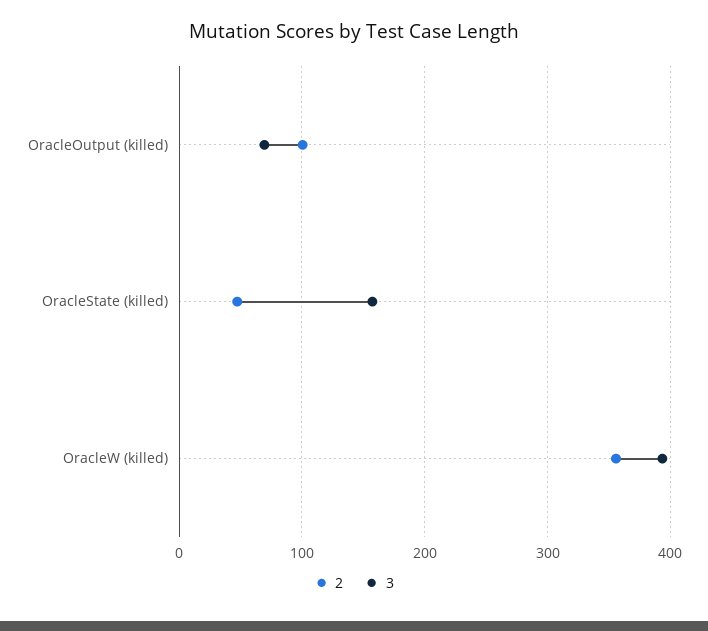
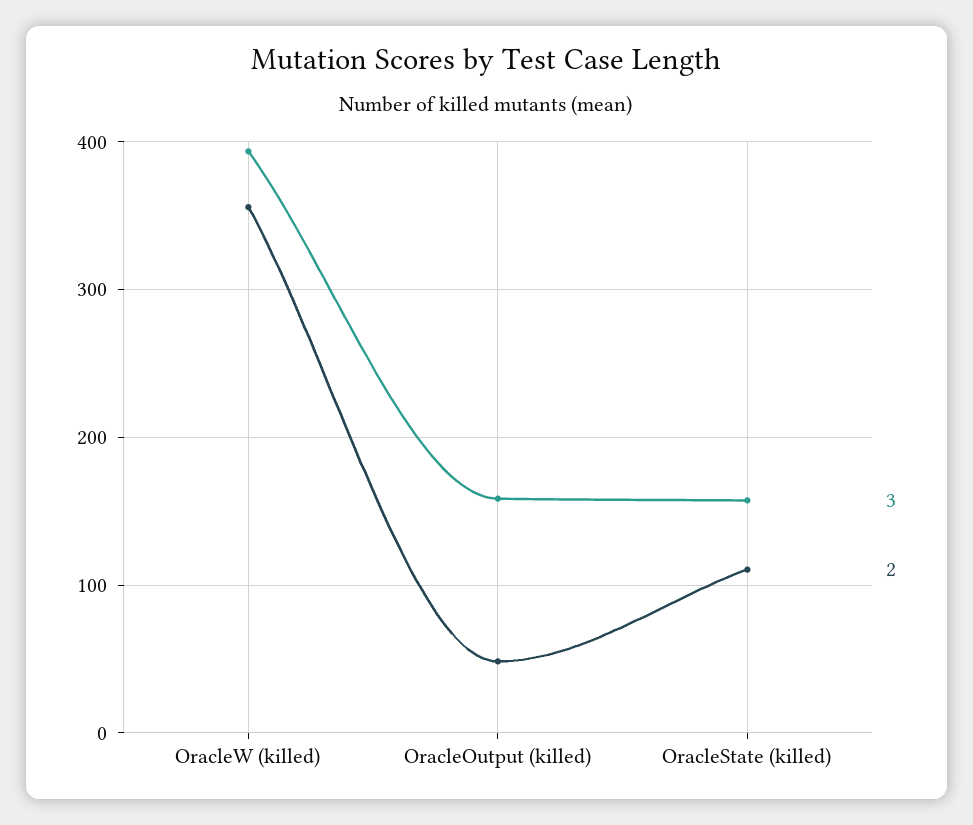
2, OracleOutput (killed): 100 -> 50
3, OracleOutput (killed): 70 -> 160
2, OracleState (killed): 50 -> 110

